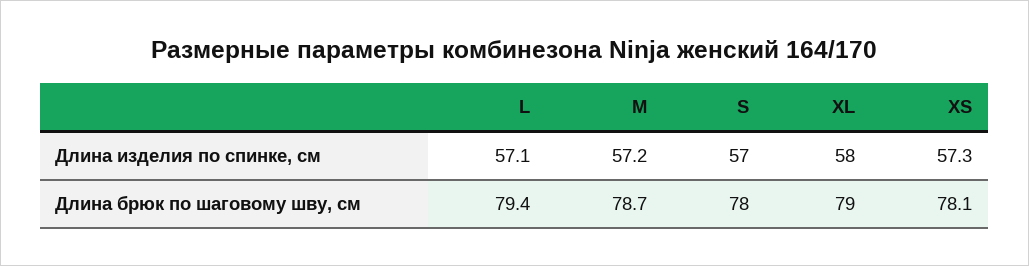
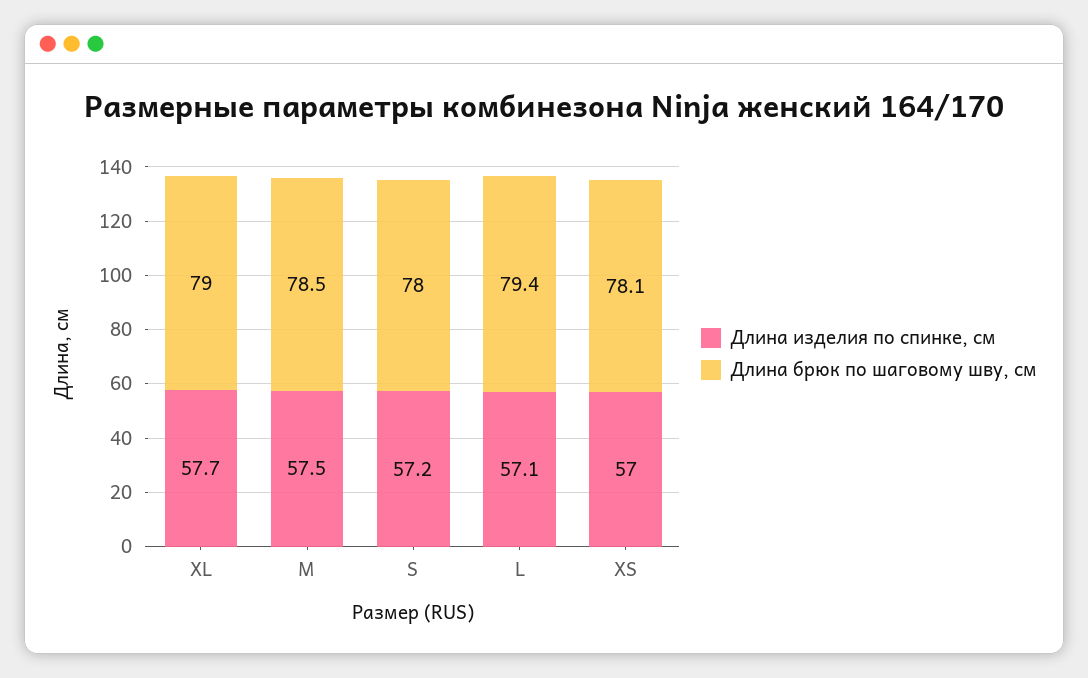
Длина изделия по спинке, см, M: 57.2 -> 57.5
Длина изделия по спинке, см, S: 57 -> 57.2
Длина изделия по спинке, см, XL: 58 -> 57.7
Длина изделия по спинке, см, XS: 57.3 -> 57
Длина брюк по шаговому шву, см, M: 78.7 -> 78.5

